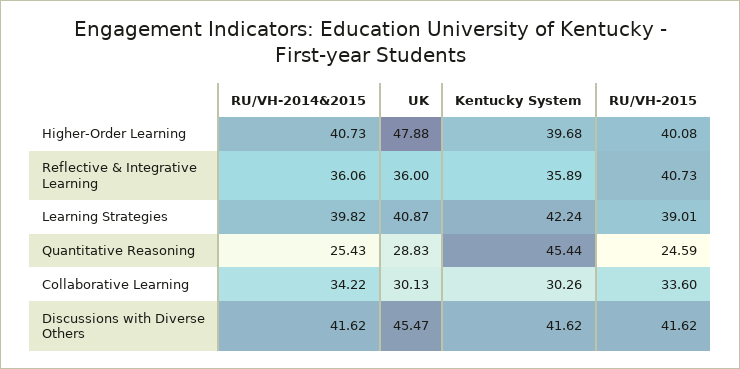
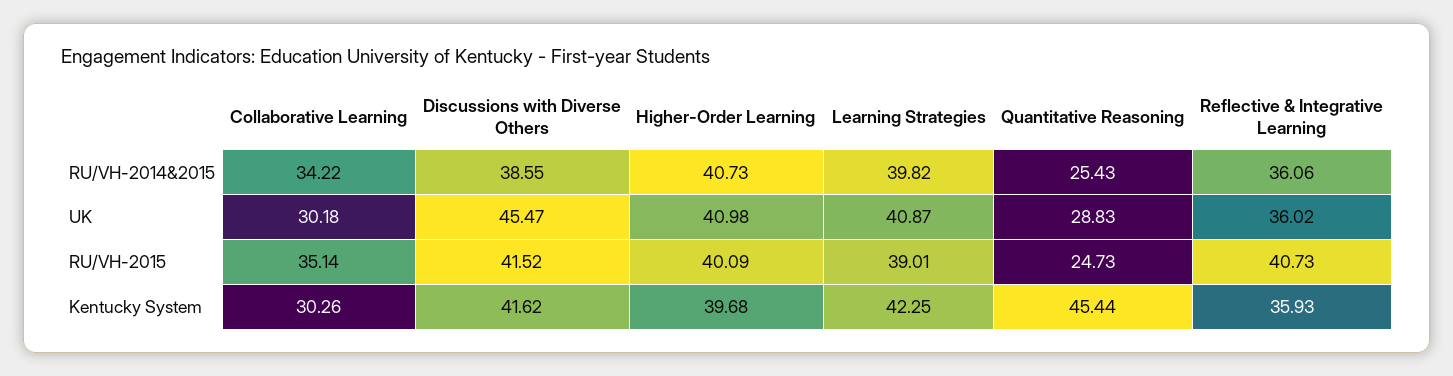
UK, Higher-Order Learning: 47.88 -> 40.98
RU/VH-2015, Higher-Order Learning: 40.08 -> 40.09
UK, Reflective & Integrative Learning: 36 -> 36.02
Kentucky System, Reflective & Integrative Learning: 35.89 -> 35.93
Kentucky System, Learning Strategies: 42.24 -> 42.25
RU/VH-2015, Quantitative Reasoning: 24.59 -> 24.73
UK, Collaborative Learning: 30.13 -> 30.18
RU/VH-2015, Collaborative Learning: 33.6 -> 35.14
RU/VH-2014&2015, Discussions with Diverse Others: 41.62 -> 38.55
RU/VH-2015, Discussions with Diverse Others: 41.62 -> 41.52

